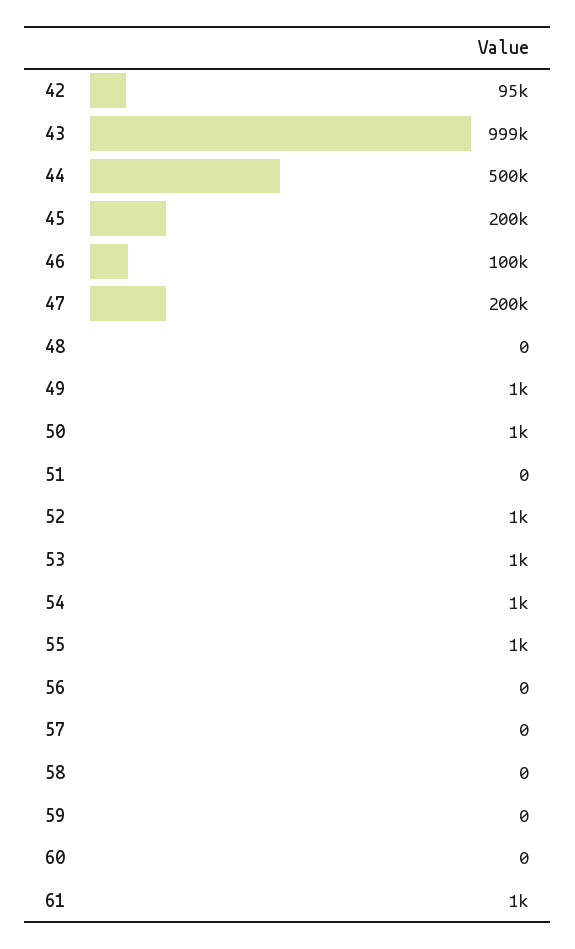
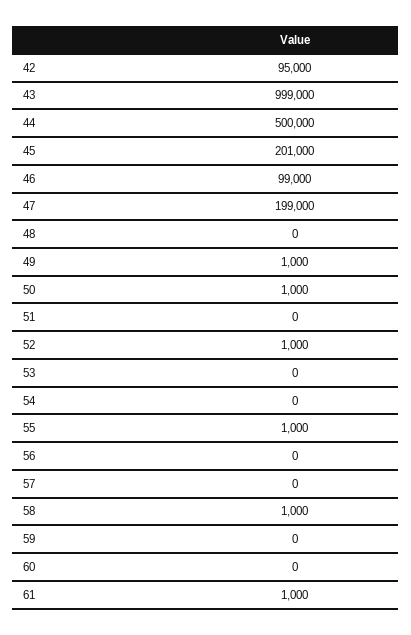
45: 200000 -> 201000
46: 100000 -> 99000
47: 200000 -> 199000
53: 1000 -> 0
54: 1000 -> 0
58: 0 -> 1000

